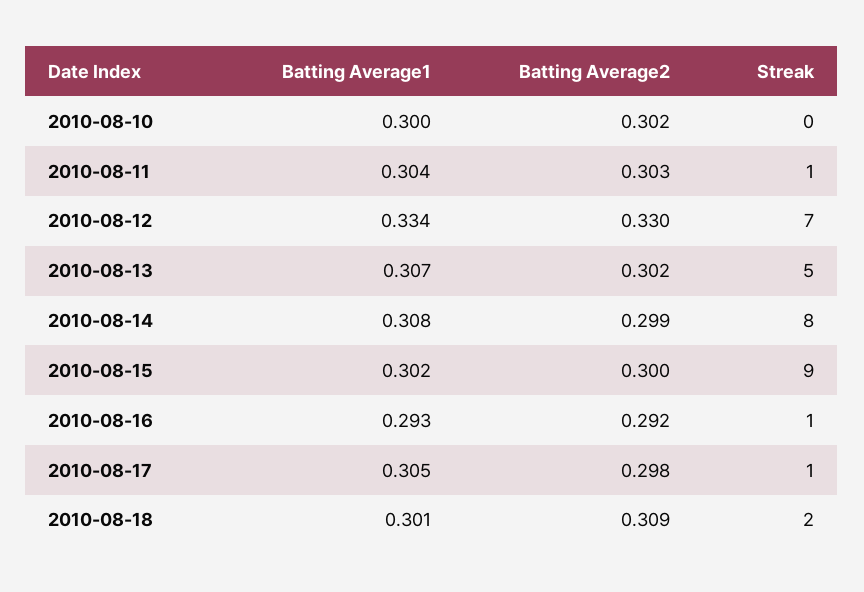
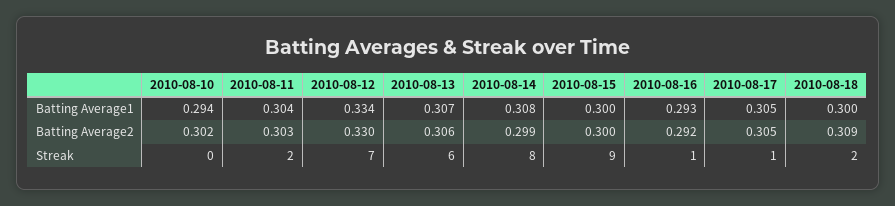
Batting Average1, 2010-08-10: 0.3 -> 0.294
Streak, 2010-08-11: 1 -> 2
Batting Average2, 2010-08-13: 0.302 -> 0.306
Streak, 2010-08-13: 5 -> 6
Batting Average1, 2010-08-15: 0.302 -> 0.3
Batting Average2, 2010-08-17: 0.298 -> 0.305
Batting Average1, 2010-08-18: 0.301 -> 0.3

